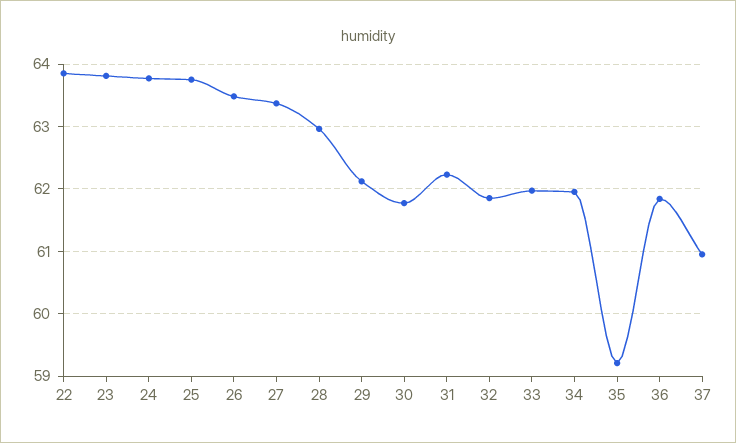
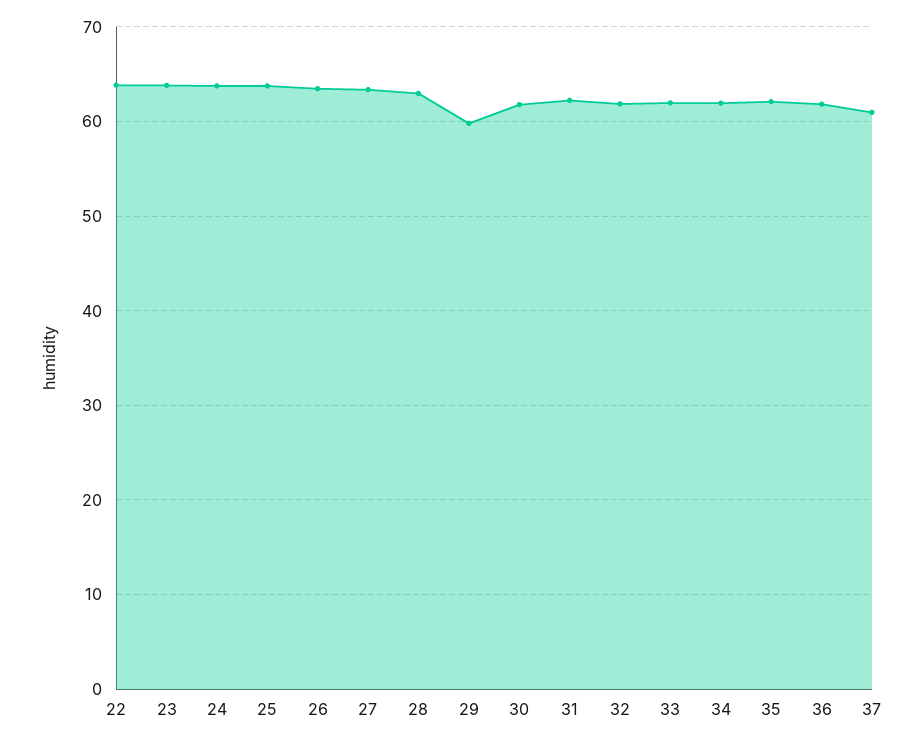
29: 62.1 -> 60
35: 59.2 -> 62

